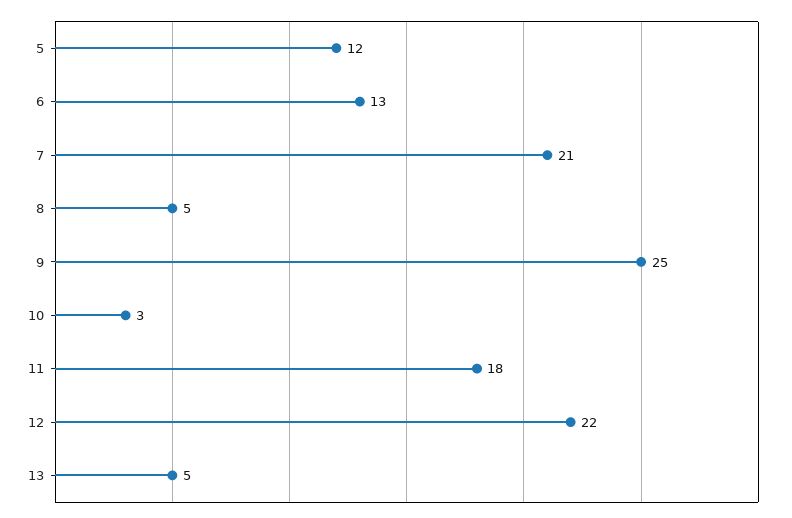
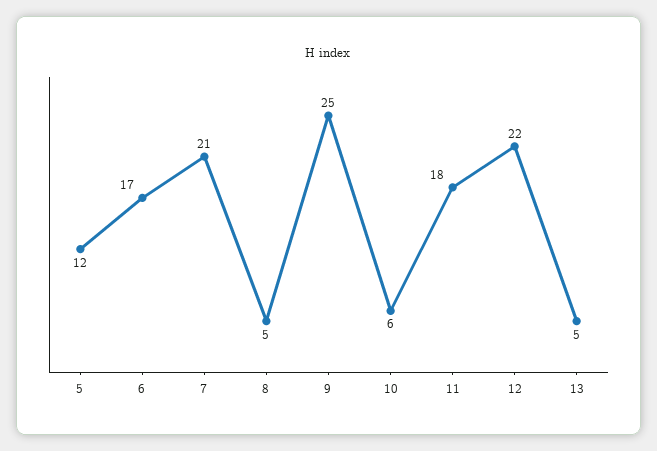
6: 13 -> 17
10: 3 -> 6

